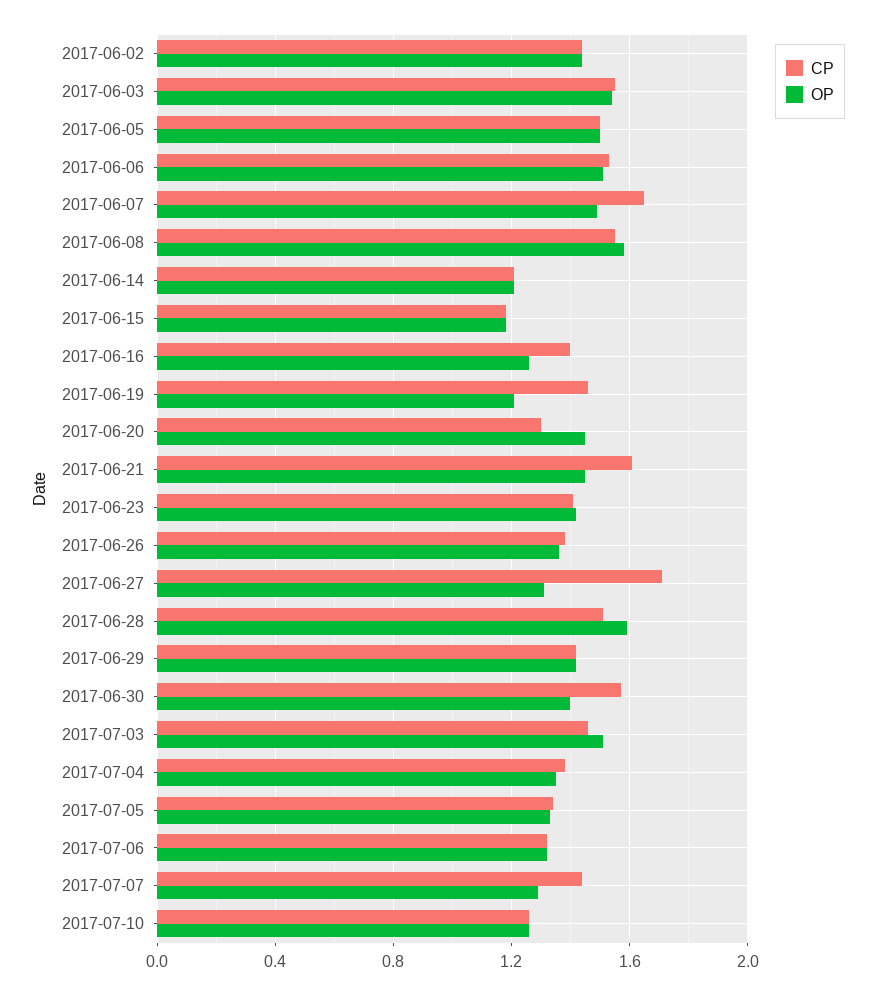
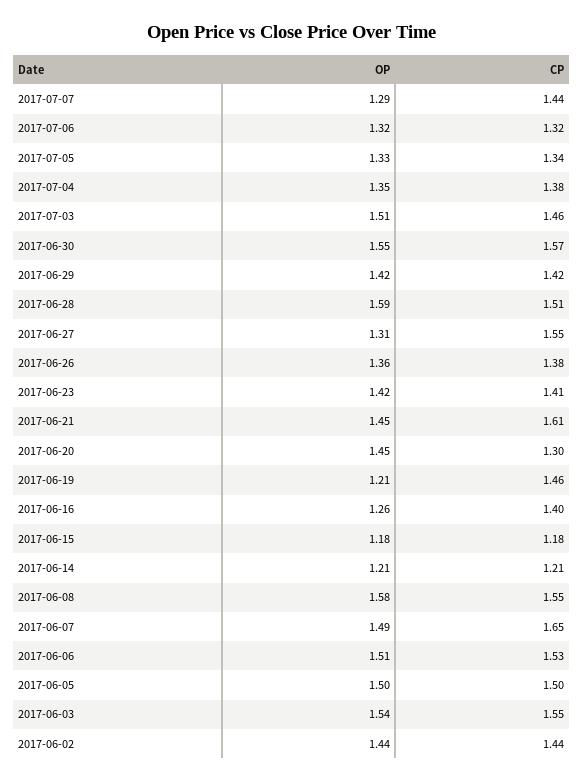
CP, 2017-06-27: 1.7 -> 1.55
OP, 2017-06-30: 1.4 -> 1.55
CP, 2017-07-10: 1.25 -> none
OP, 2017-07-10: 1.25 -> none

